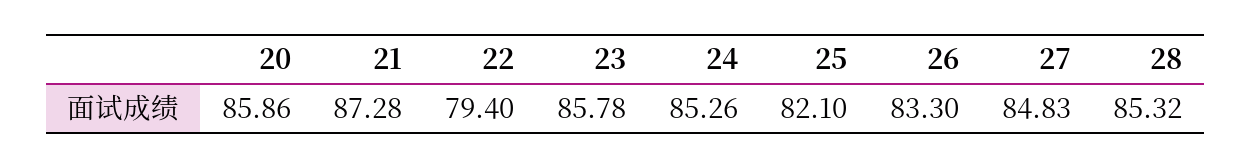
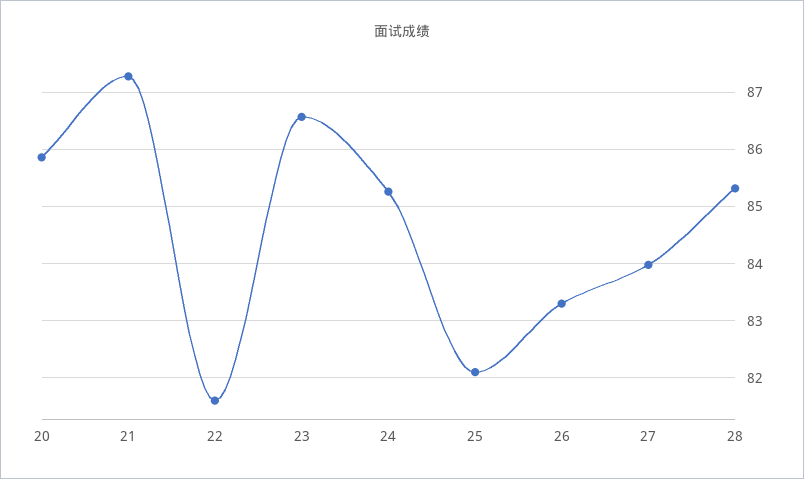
22: 79.4 -> 81.6
23: 85.78 -> 86.6
27: 84.83 -> 84

